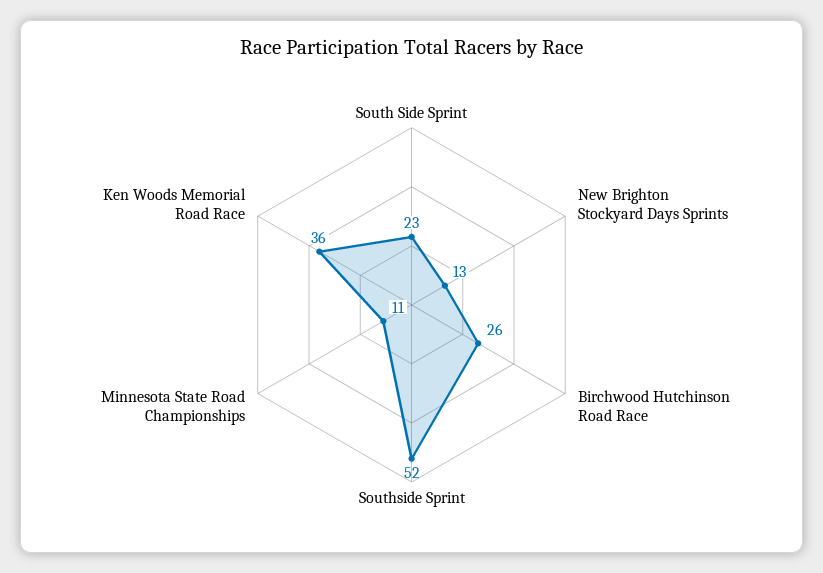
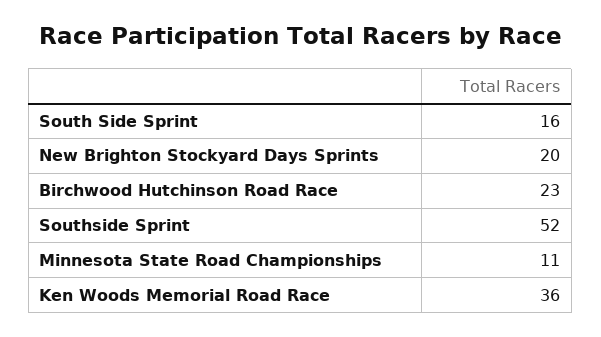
South Side Sprint: 23 -> 16
New Brighton Stockyard Days Sprints: 13 -> 20
Birchwood Hutchinson Road Race: 26 -> 23

